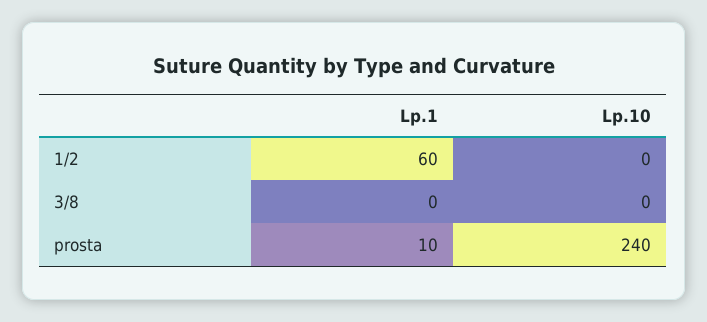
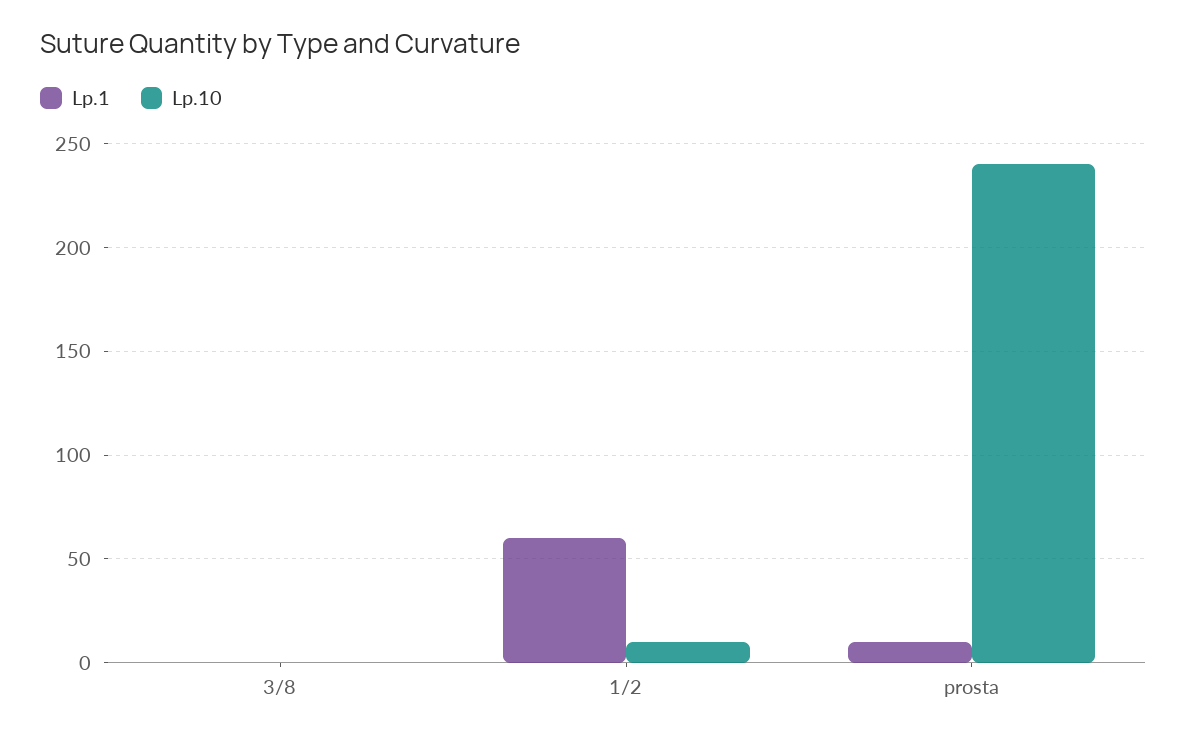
Lp.10, 1/2: 0 -> 10

